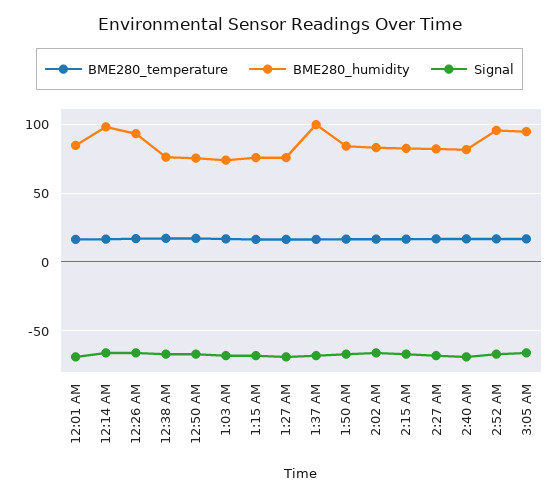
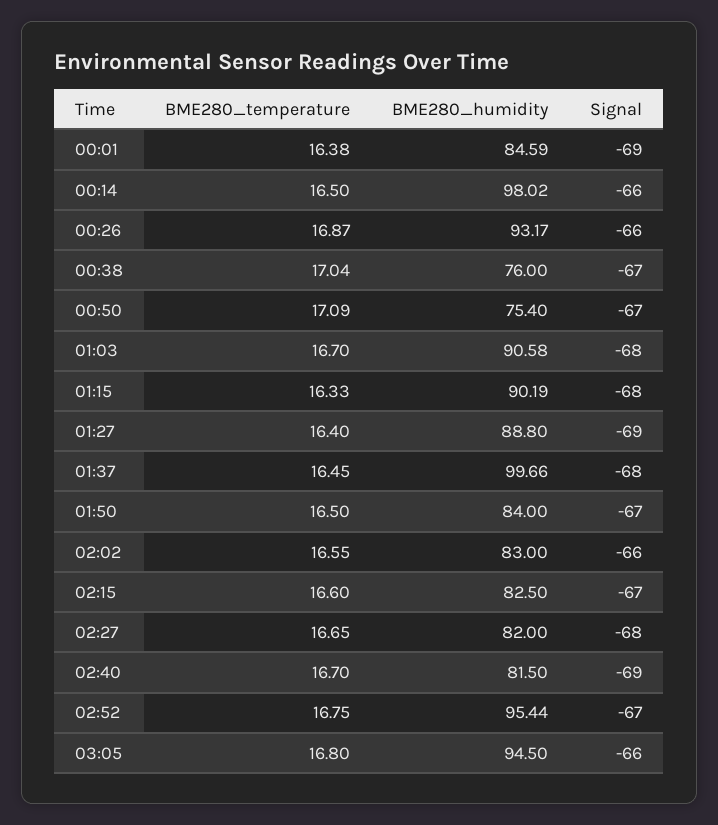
BME280_humidity, 1:03 AM: 75 -> 90.58
BME280_humidity, 1:15 AM: 75 -> 90.19
BME280_humidity, 1:27 AM: 75 -> 88.8

